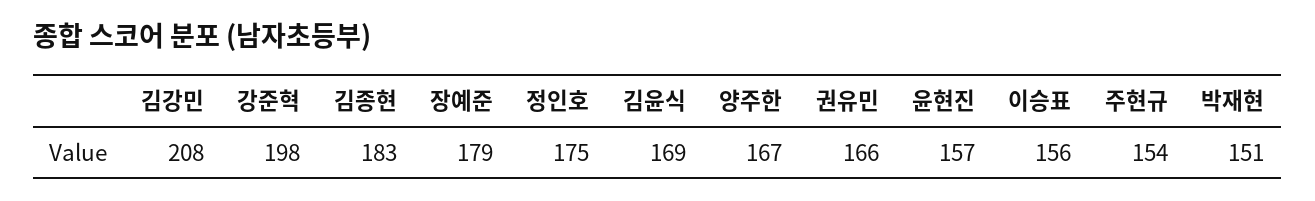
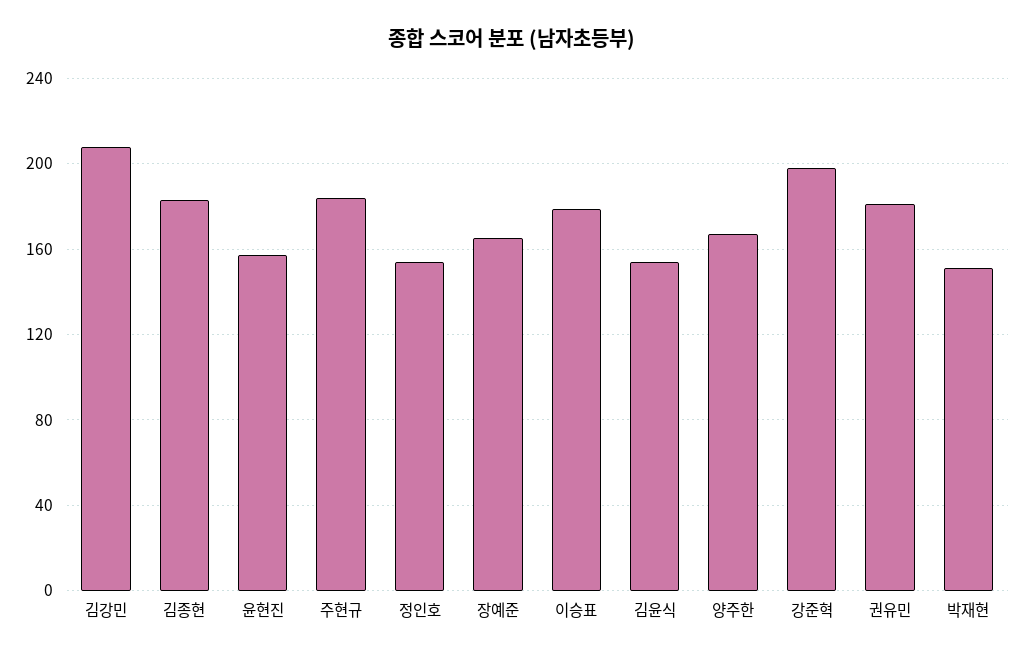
장예준: 179 -> 165
정인호: 175 -> 155
김윤식: 169 -> 155
권유민: 166 -> 180
이승표: 156 -> 180
주현규: 154 -> 185

